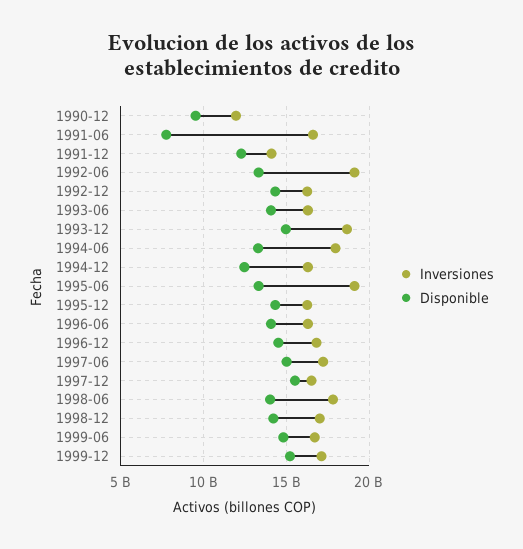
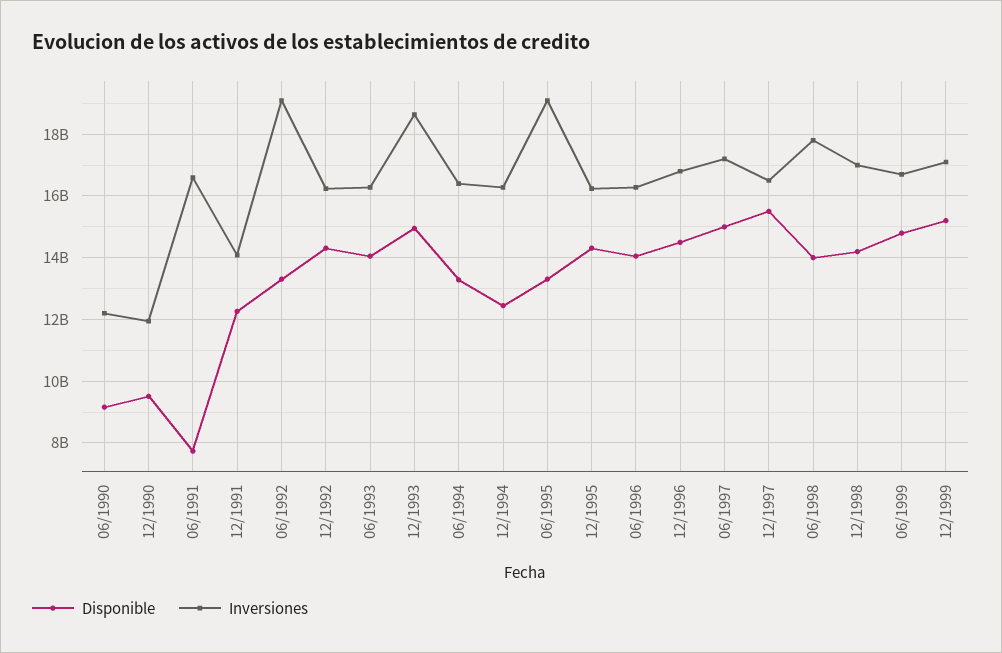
Inversiones, 1994-06: 18000000000 -> 16400000000
Disponible, 06/1990: none -> 9200000000
Inversiones, 06/1990: none -> 12200000000

